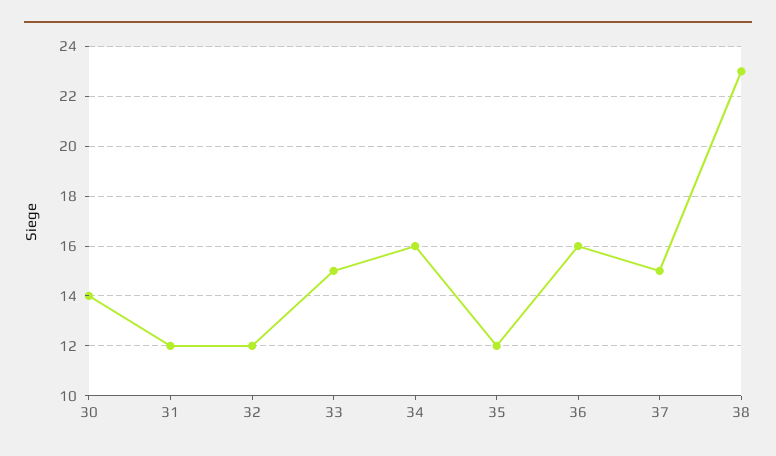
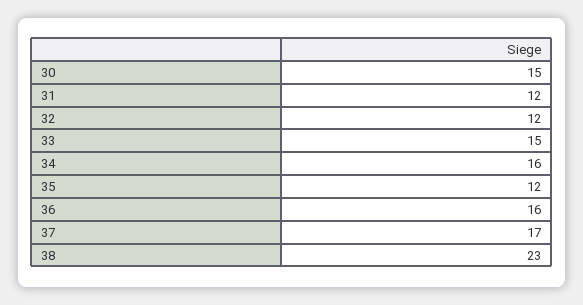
30: 14 -> 15
37: 15 -> 17

